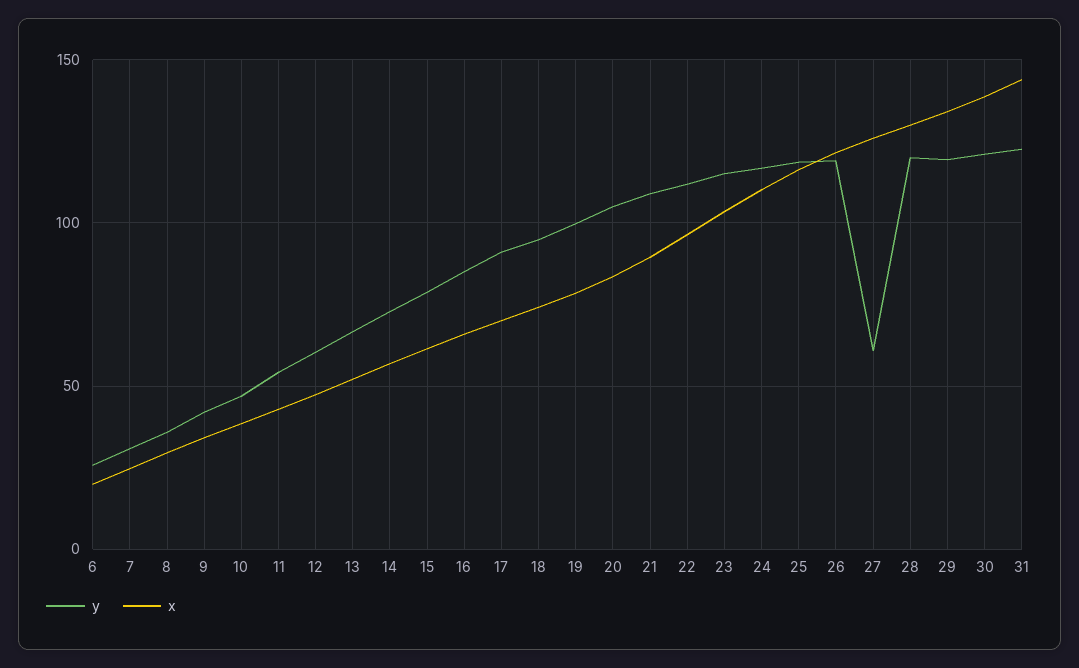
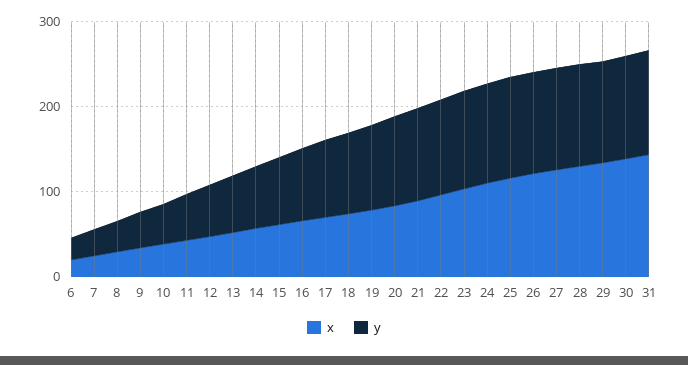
y, 27: 60 -> 120

